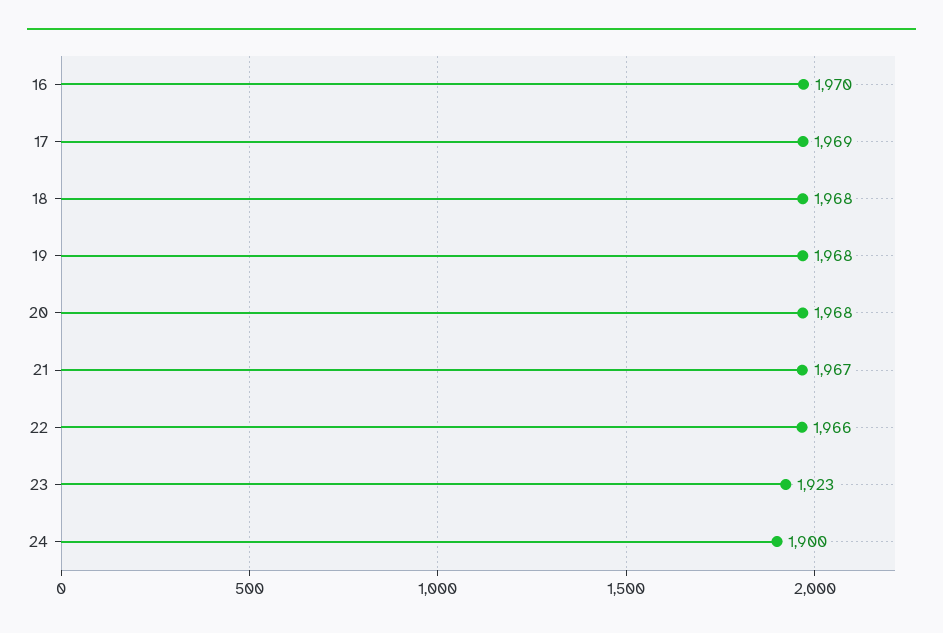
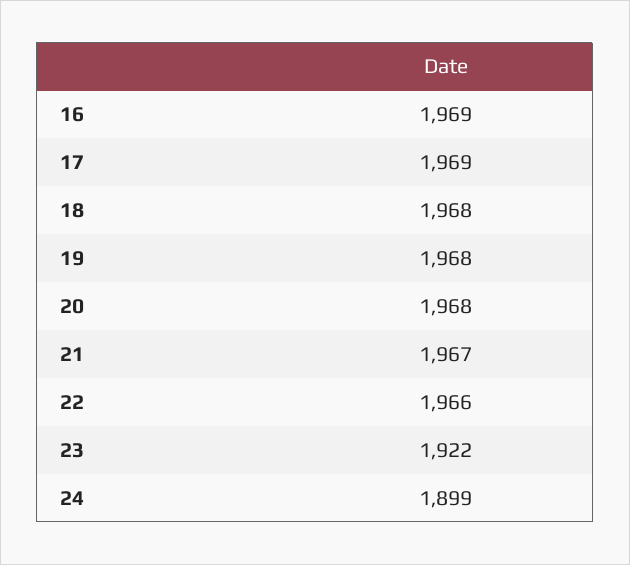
16: 1970 -> 1969
23: 1923 -> 1922
24: 1900 -> 1899

